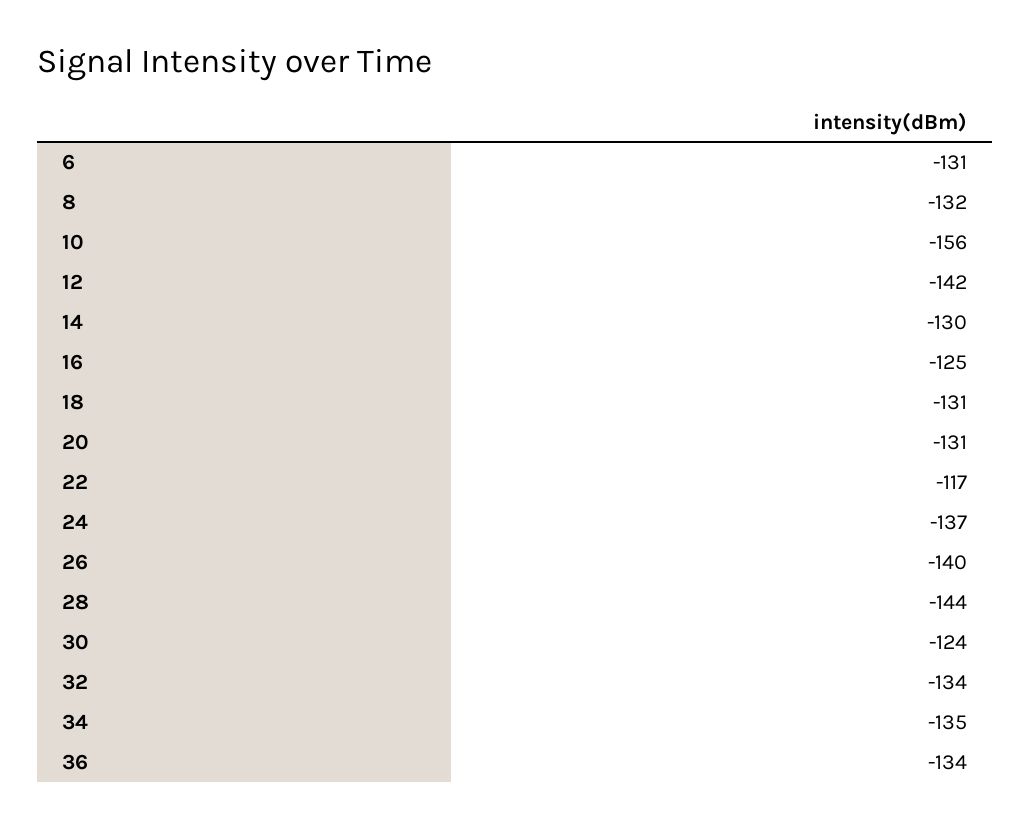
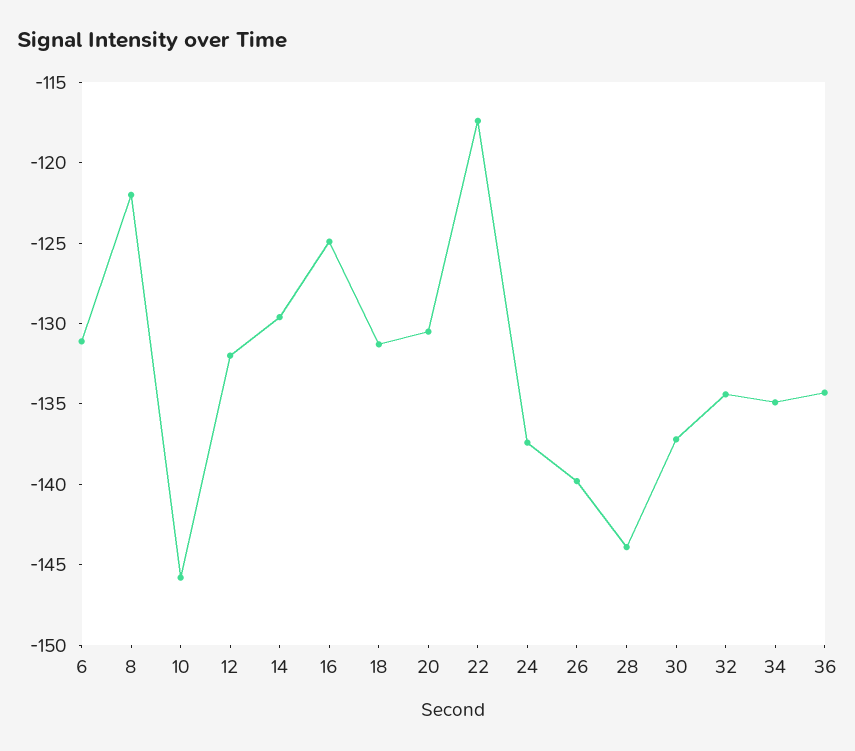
8: -132 -> -122
10: -156 -> -146
12: -142 -> -132
30: -124 -> -137

